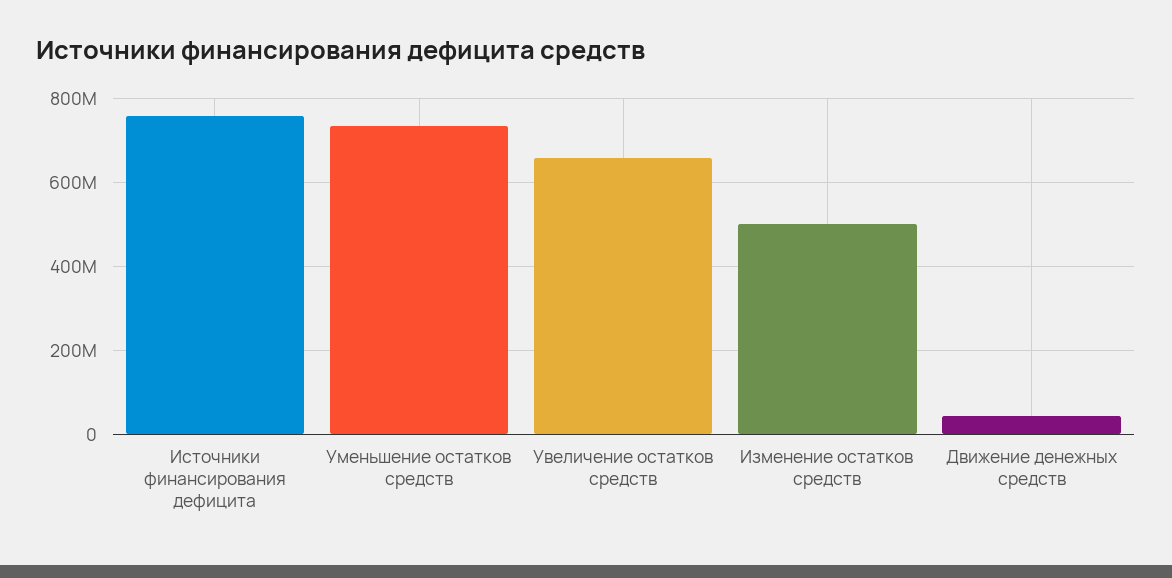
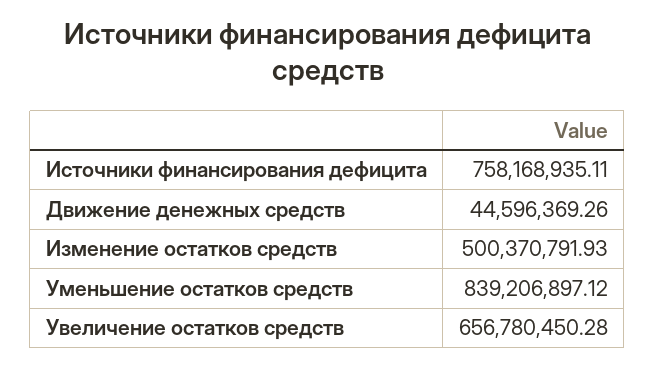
Уменьшение остатков средств: 740000000 -> 839206897.12

